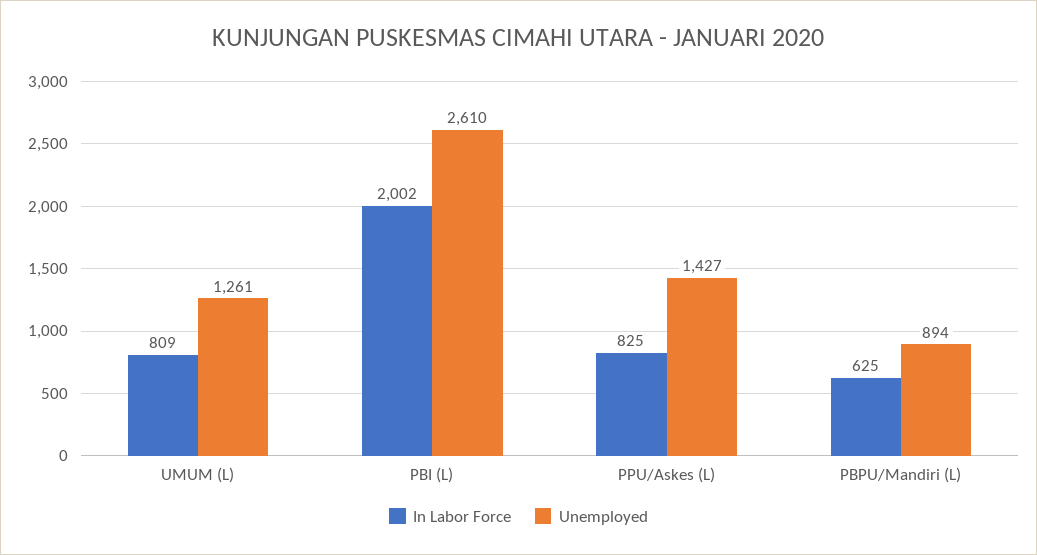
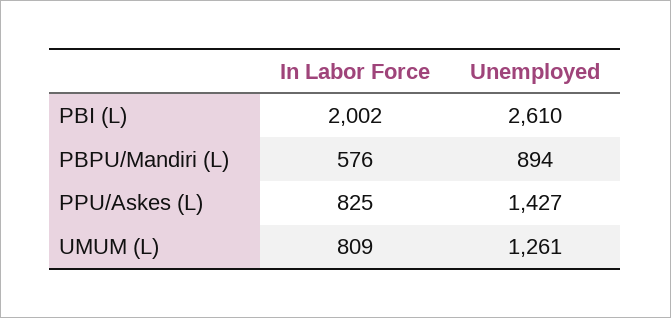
In Labor Force, PBPU/Mandiri (L): 625 -> 576

